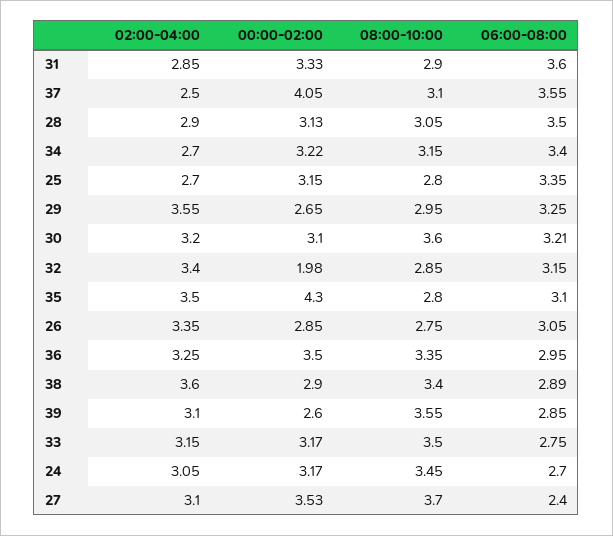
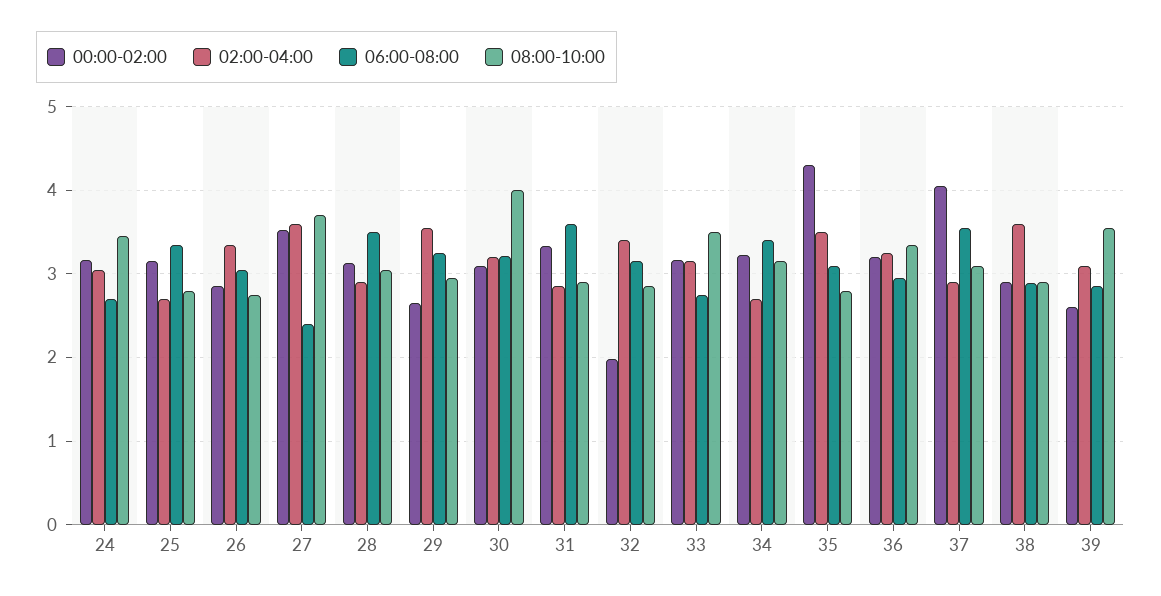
02:00-04:00, 37: 2.5 -> 2.9
08:00-10:00, 30: 3.6 -> 4
00:00-02:00, 36: 3.5 -> 3.2
08:00-10:00, 38: 3.4 -> 2.9
02:00-04:00, 27: 3.1 -> 3.6

